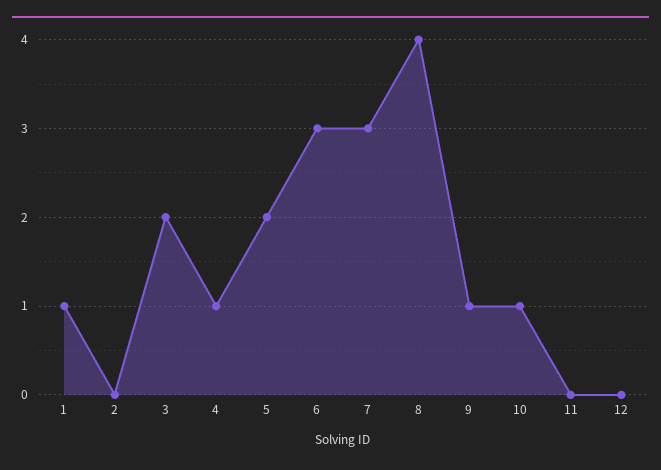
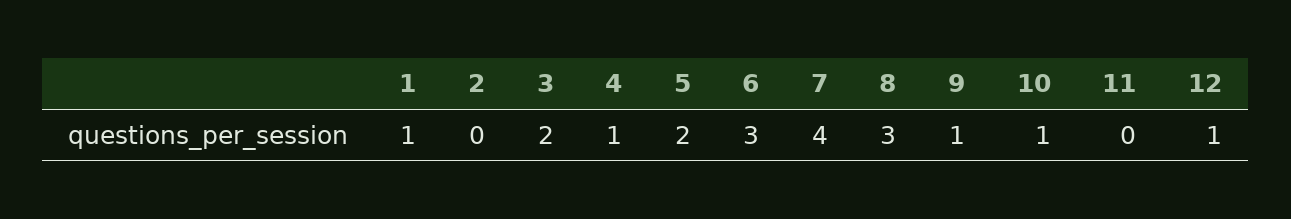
7: 3 -> 4
8: 4 -> 3
12: 0 -> 1

